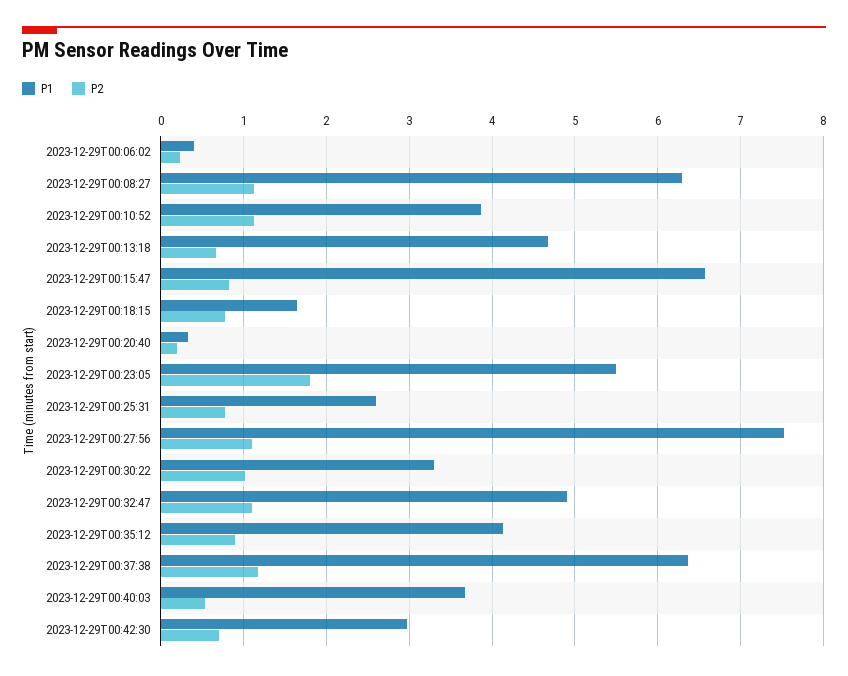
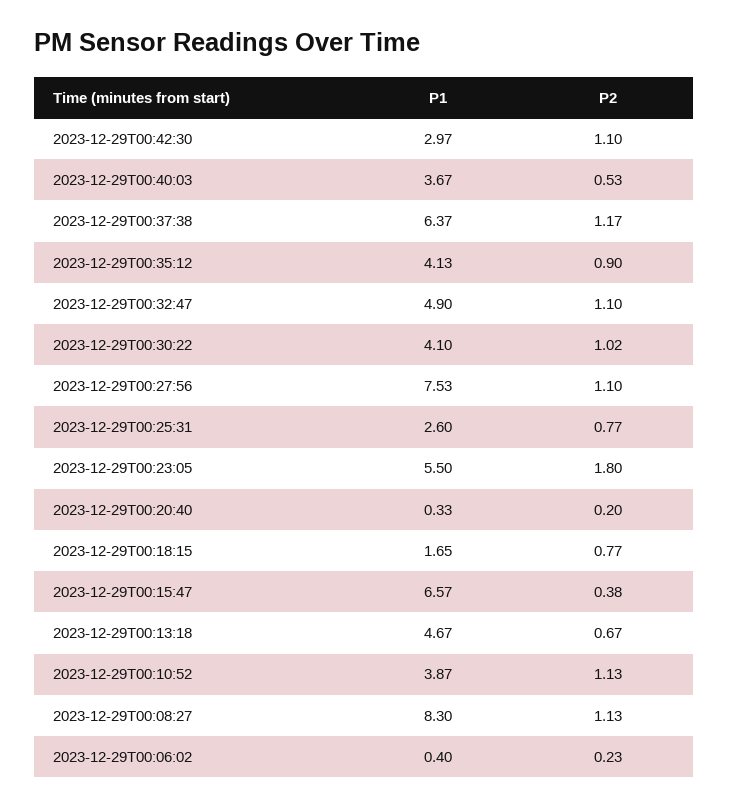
P1, 2023-12-29T00:08:27: 6.3 -> 8.3
P2, 2023-12-29T00:15:47: 0.8 -> 0.38
P1, 2023-12-29T00:30:22: 3.3 -> 4.1
P2, 2023-12-29T00:42:30: 0.7 -> 1.1

